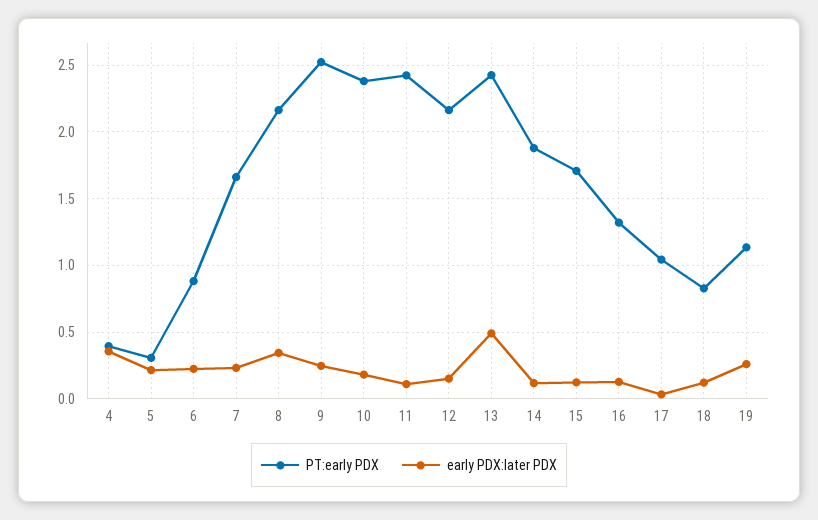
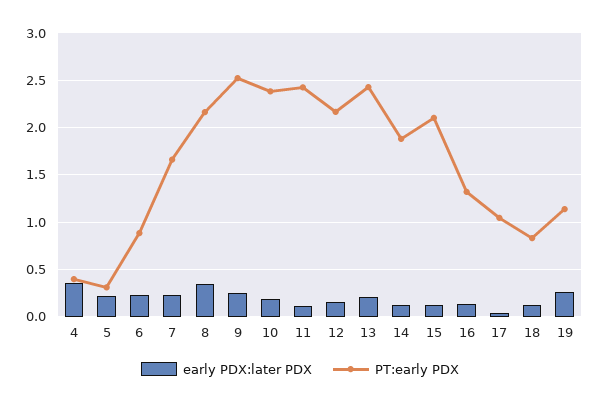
early PDX:later PDX, 13: 0.5 -> 0.2
PT:early PDX, 15: 1.7 -> 2.1

